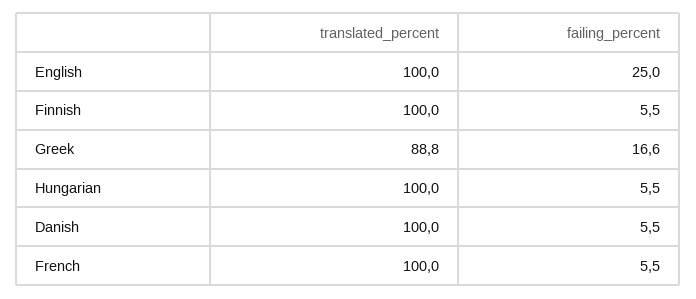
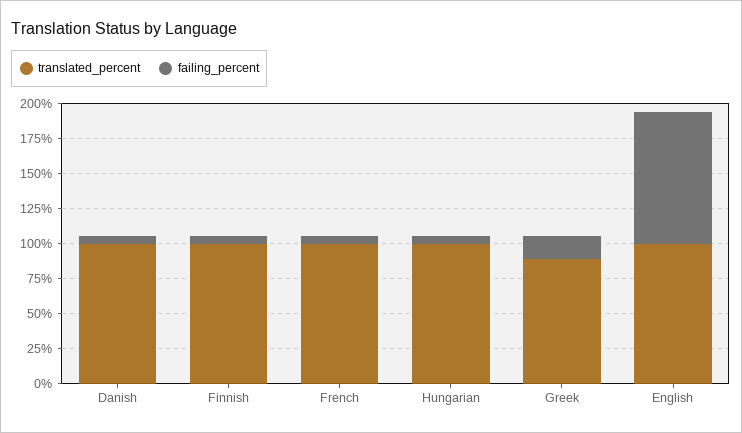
failing_percent, English: 25 -> 100

